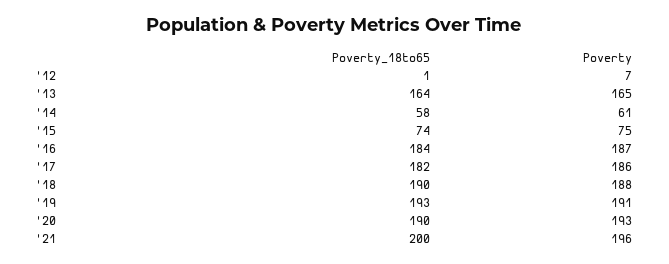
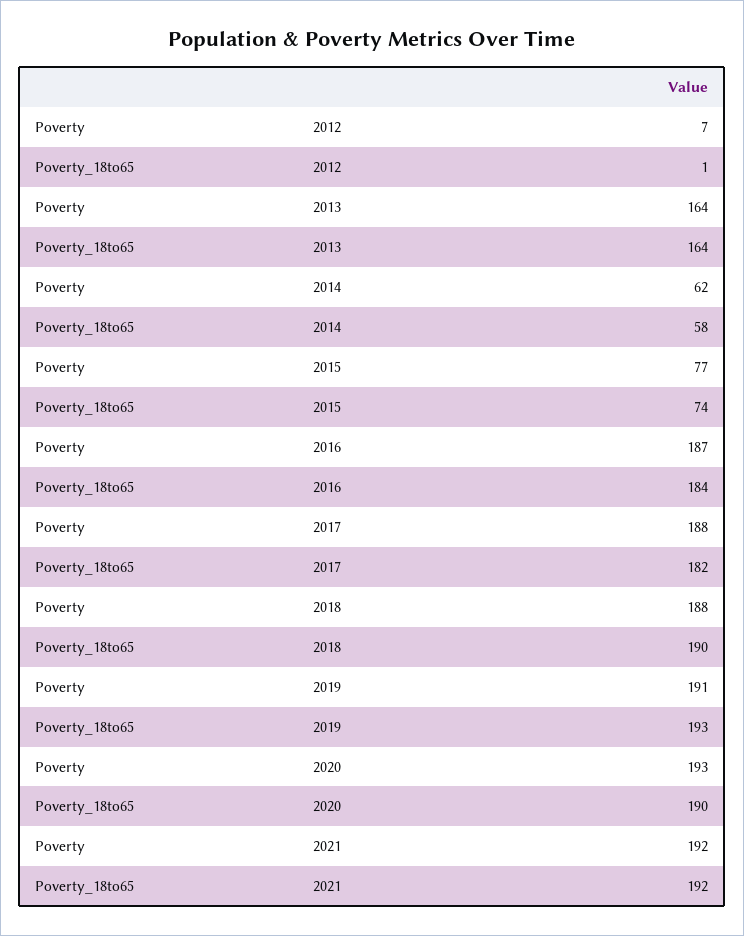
Poverty, '13: 165 -> 164
Poverty, '14: 61 -> 62
Poverty, '15: 75 -> 77
Poverty, '17: 186 -> 188
Poverty_18to65, '21: 200 -> 192
Poverty, '21: 196 -> 192

